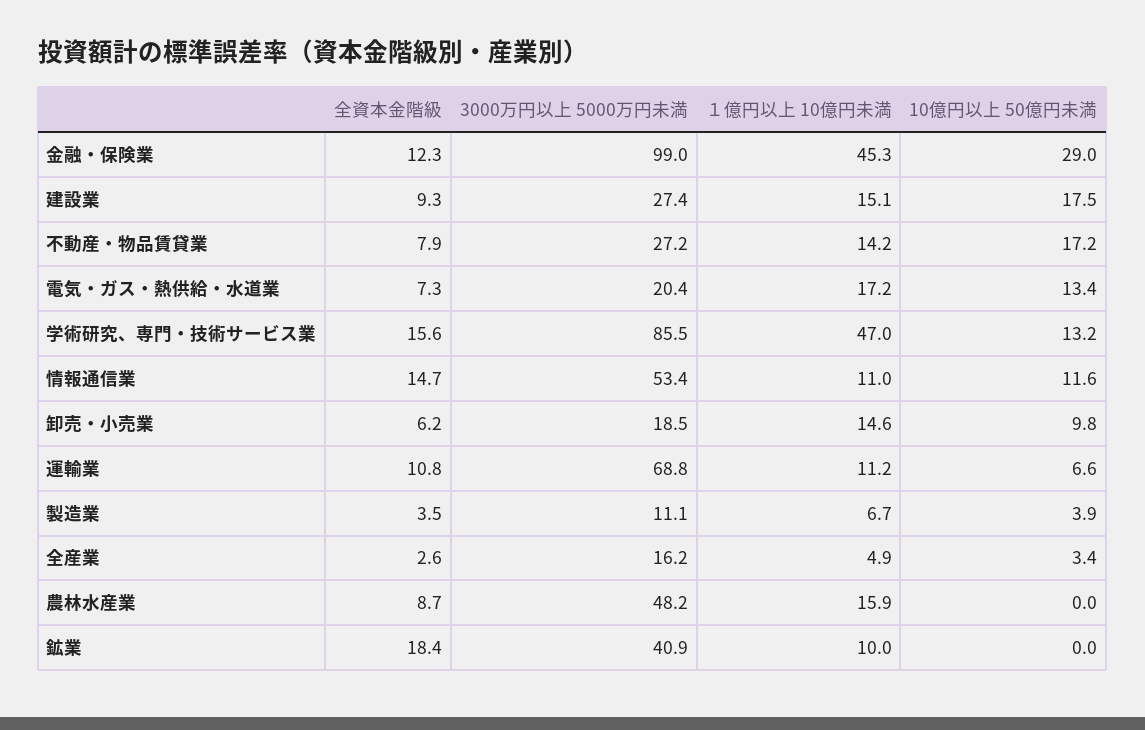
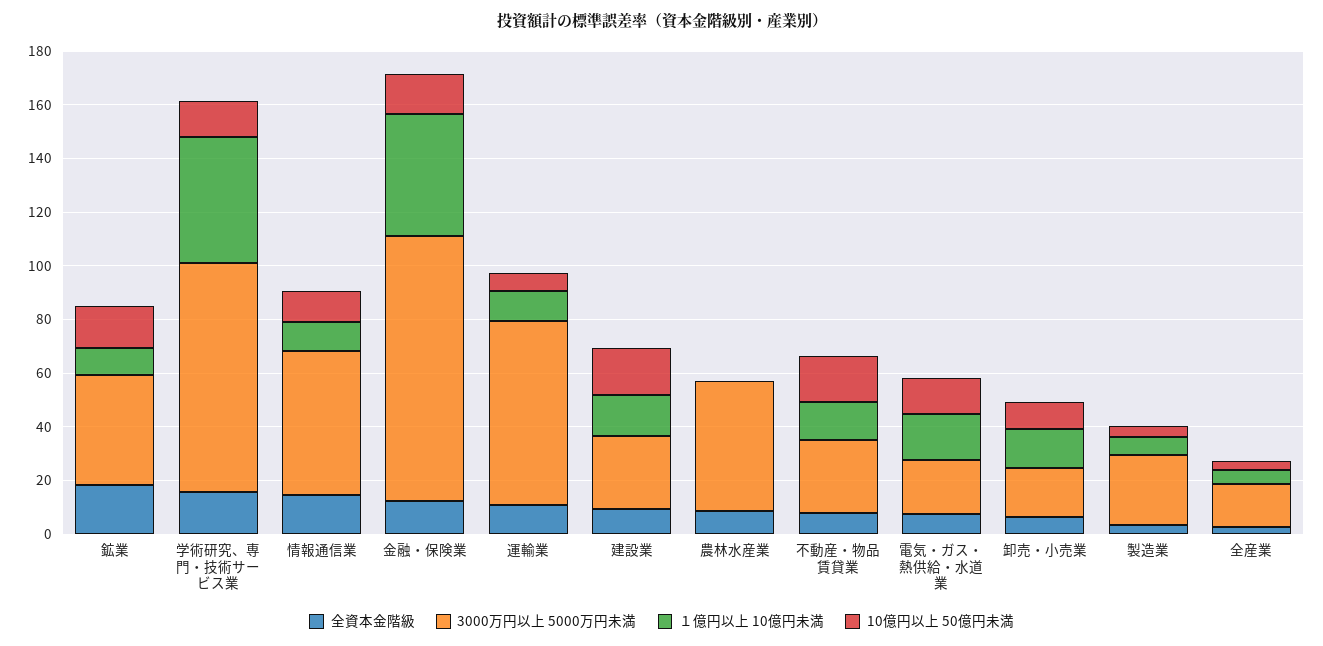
10億円以上 50億円未満, 金融・保険業: 29 -> 15
3000万円以上 5000万円未満, 製造業: 11.1 -> 25
１億円以上 10億円未満, 農林水産業: 15.9 -> 0
10億円以上 50億円未満, 鉱業: 0 -> 15

